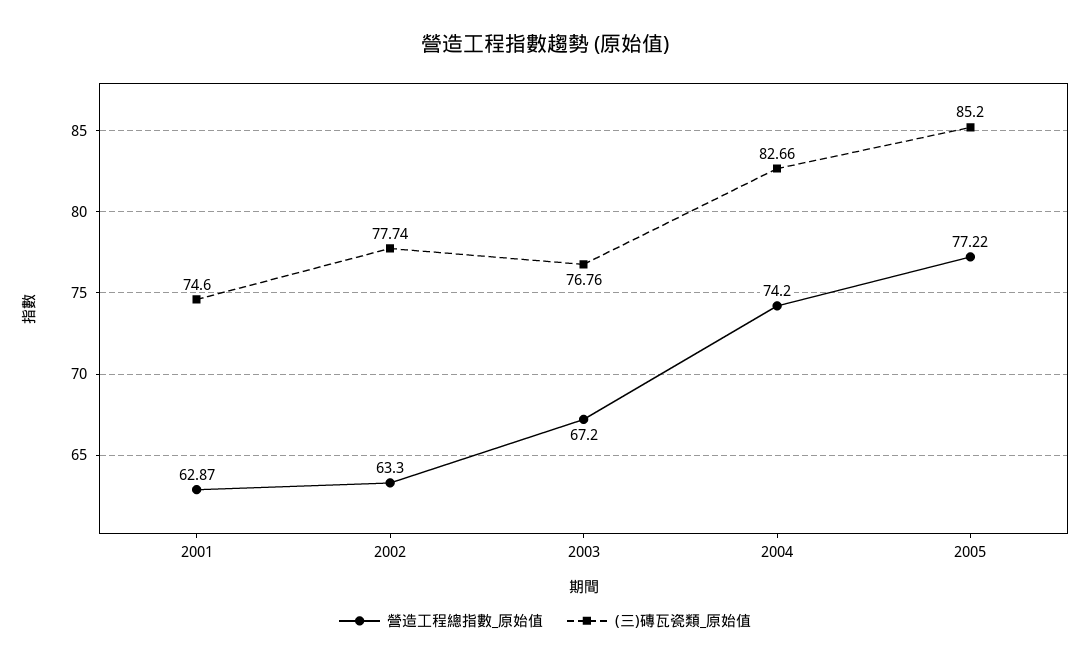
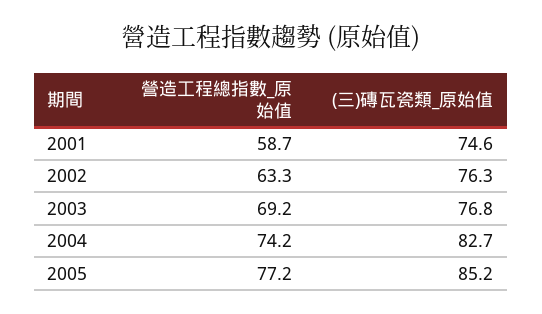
營造工程總指數_原始值, 2001: 62.87 -> 58.7
(三)磚瓦瓷類_原始值, 2002: 77.74 -> 76.3
營造工程總指數_原始值, 2003: 67.2 -> 69.2

